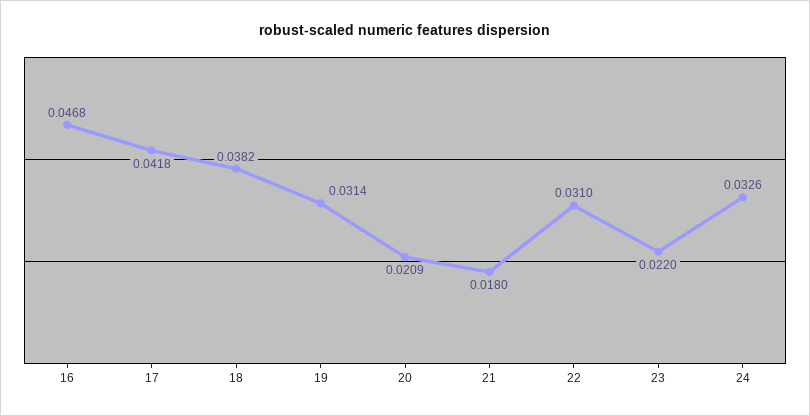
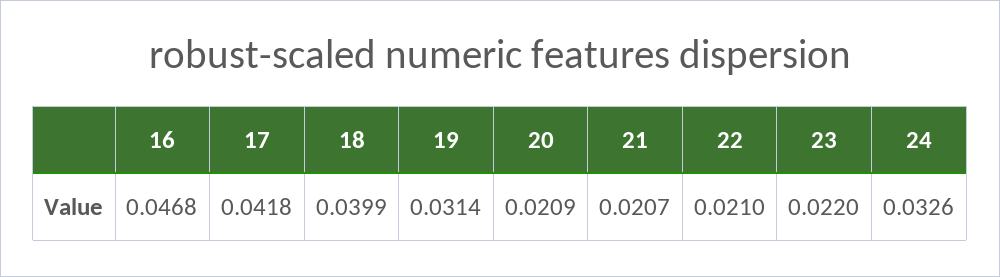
18: 0.0382 -> 0.0399
21: 0.018 -> 0.0207
22: 0.031 -> 0.021

